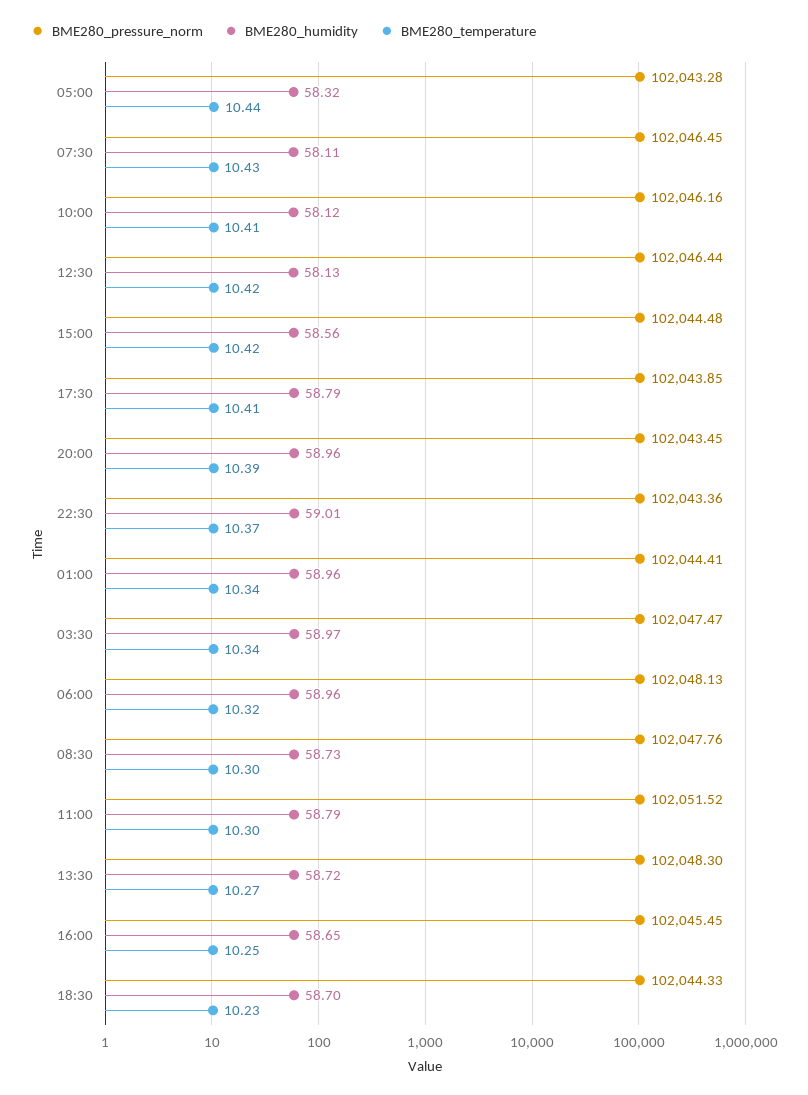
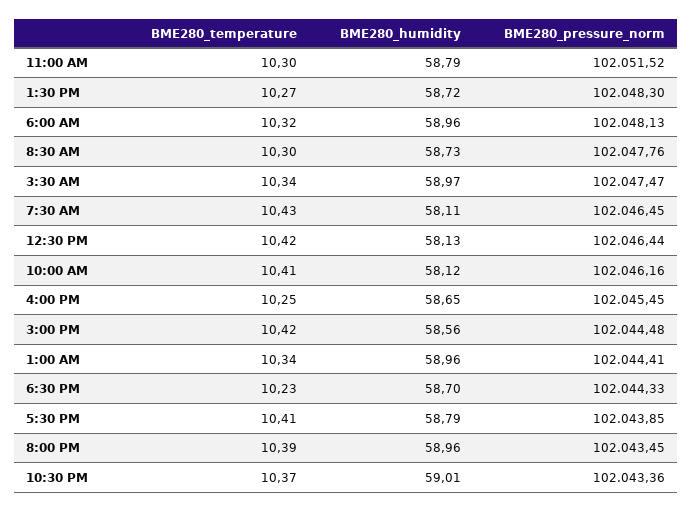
BME280_pressure_norm, 05:00: 102043.28 -> none
BME280_humidity, 05:00: 58.32 -> none
BME280_temperature, 05:00: 10.44 -> none

